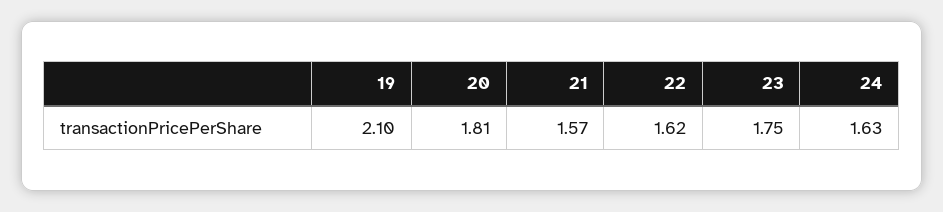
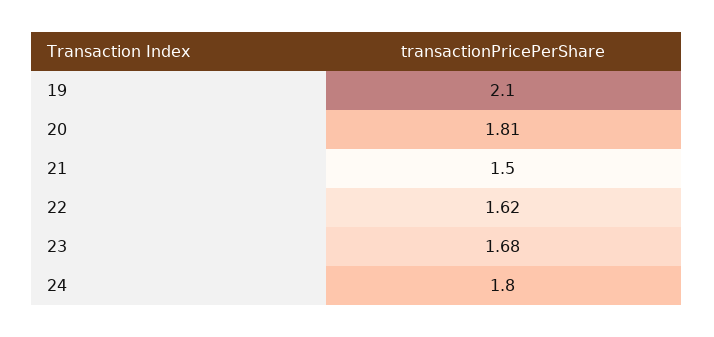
21: 1.57 -> 1.5
23: 1.75 -> 1.68
24: 1.63 -> 1.8

